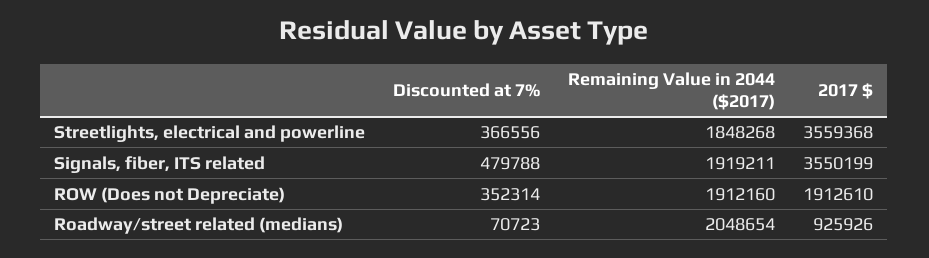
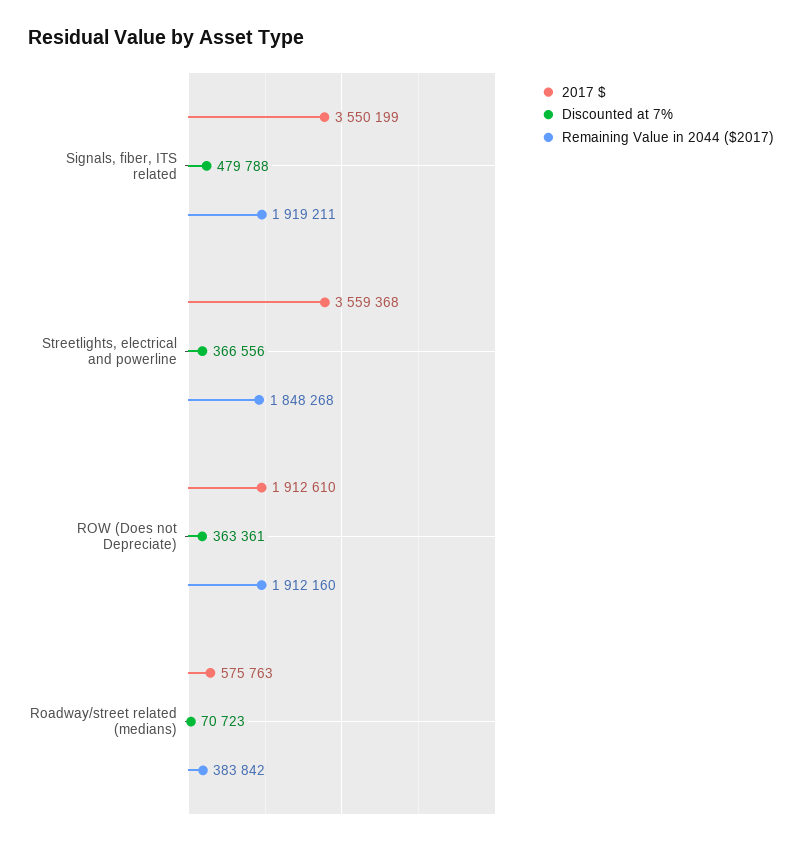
Discounted at 7%, ROW (Does not Depreciate): 352314 -> 363361
Remaining Value in 2044 ($2017), Roadway/street related (medians): 2048654 -> 383842
2017 $, Roadway/street related (medians): 925926 -> 575763

